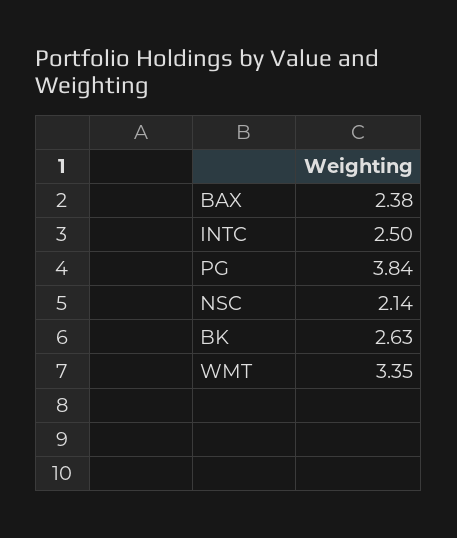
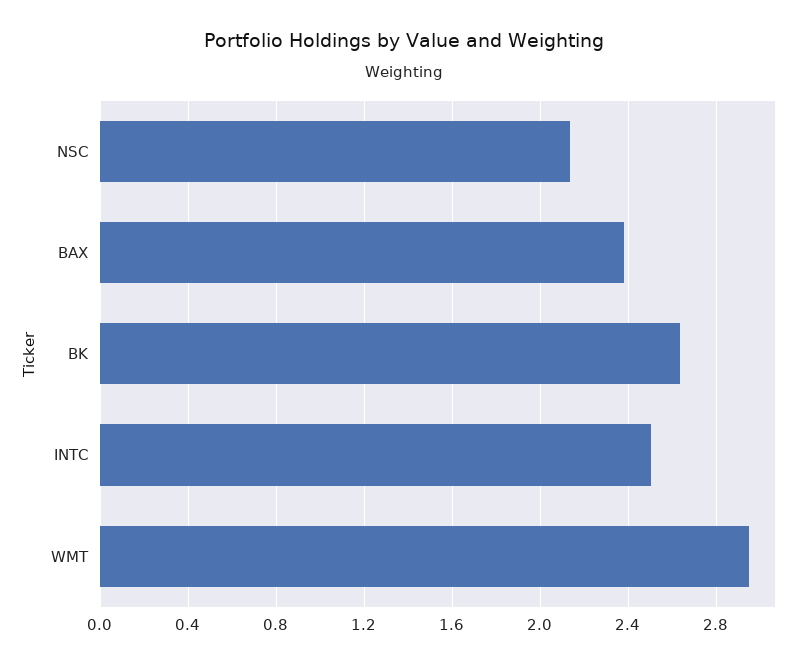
PG: 3.84 -> none
WMT: 3.35 -> 2.95

